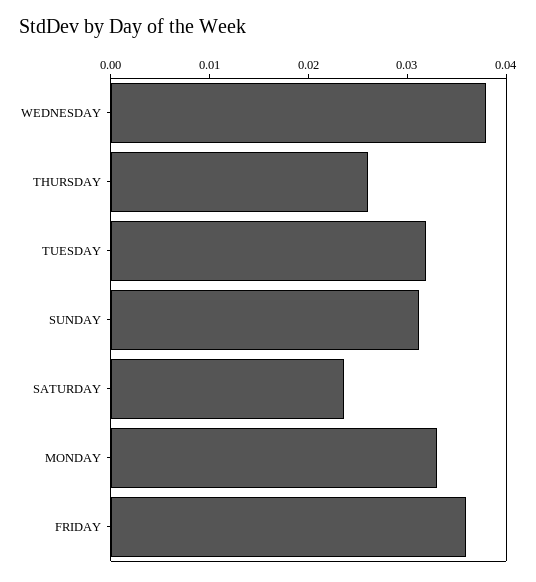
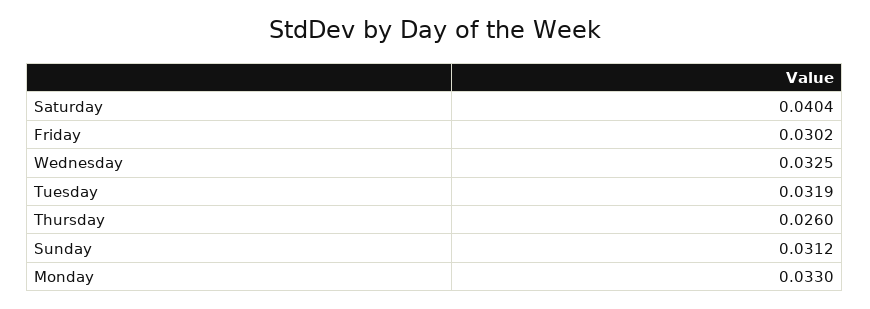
WEDNESDAY: 0.038 -> 0.0325
SATURDAY: 0.024 -> 0.0404
FRIDAY: 0.036 -> 0.0302

